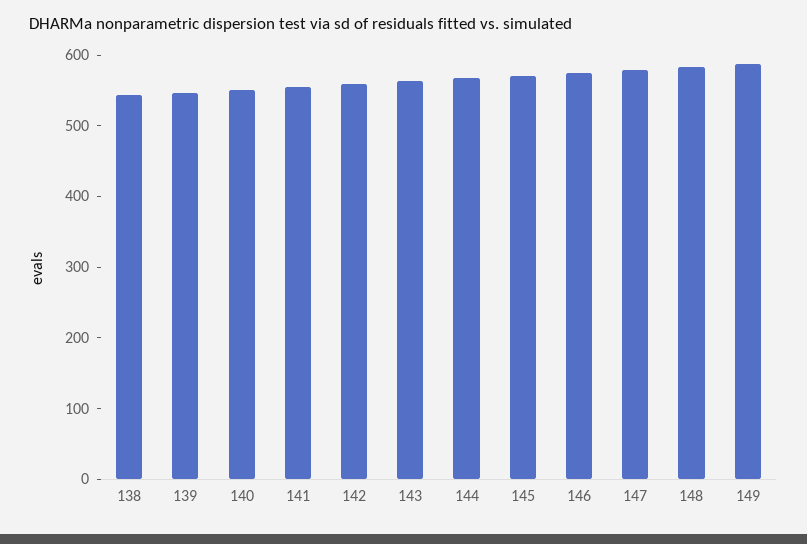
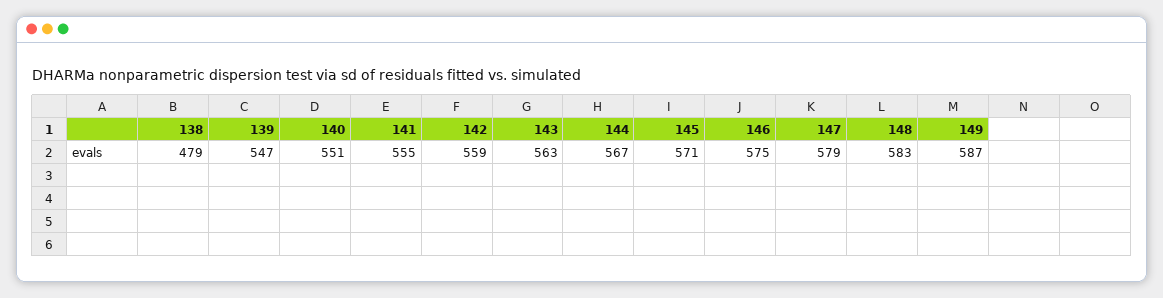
138: 540 -> 479

